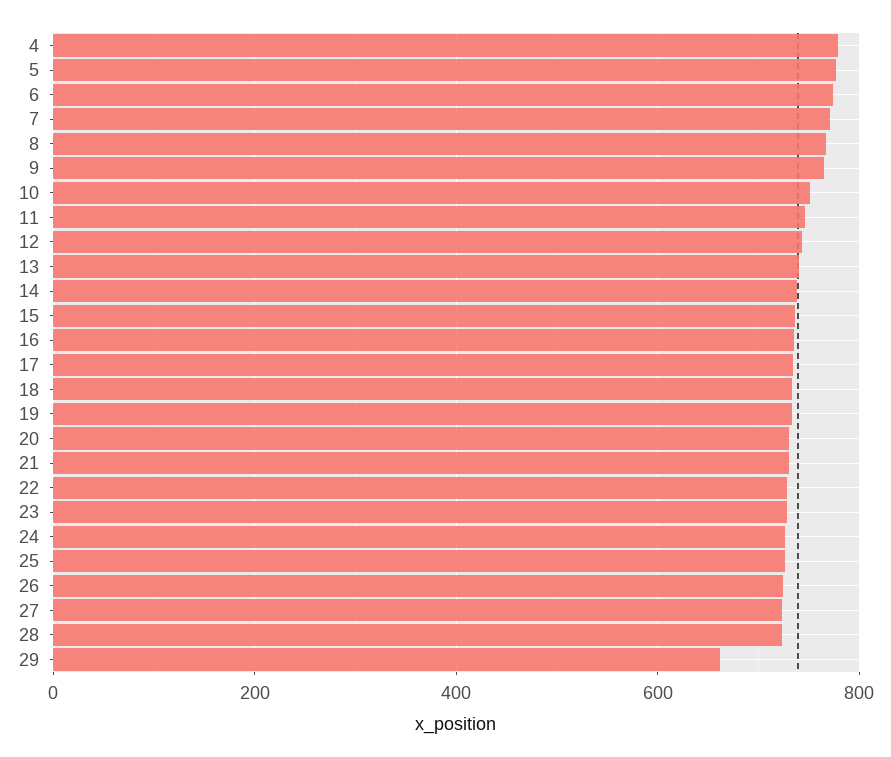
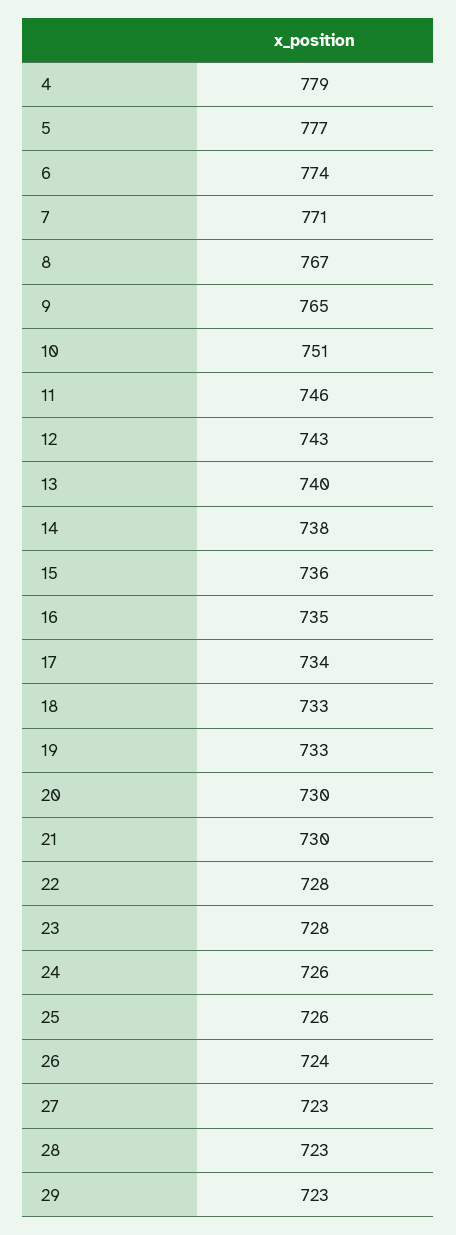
29: 660 -> 723

